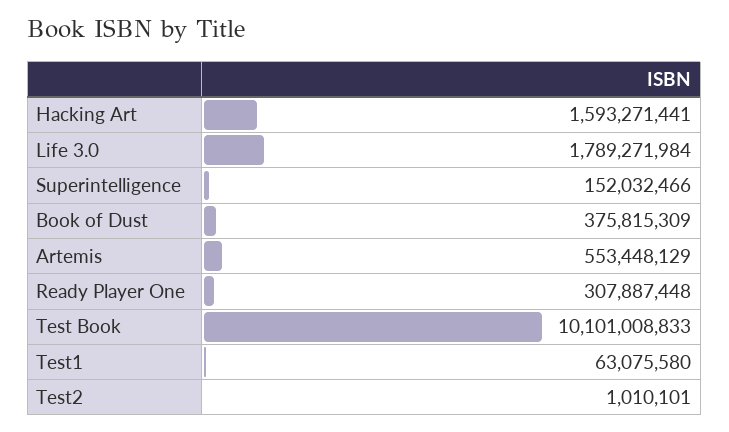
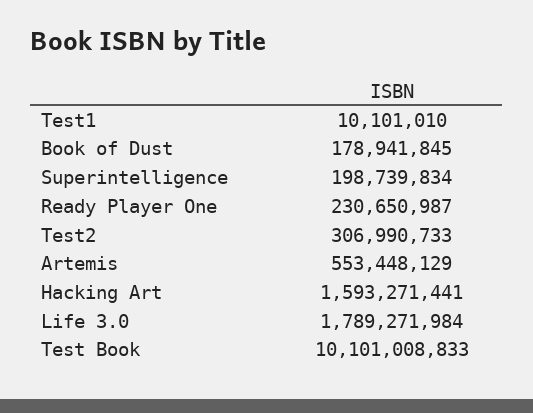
Superintelligence: 152032466 -> 198739834
Book of Dust: 375815309 -> 178941845
Ready Player One: 307887448 -> 230650987
Test1: 63075580 -> 10101010
Test2: 1010101 -> 306990733

